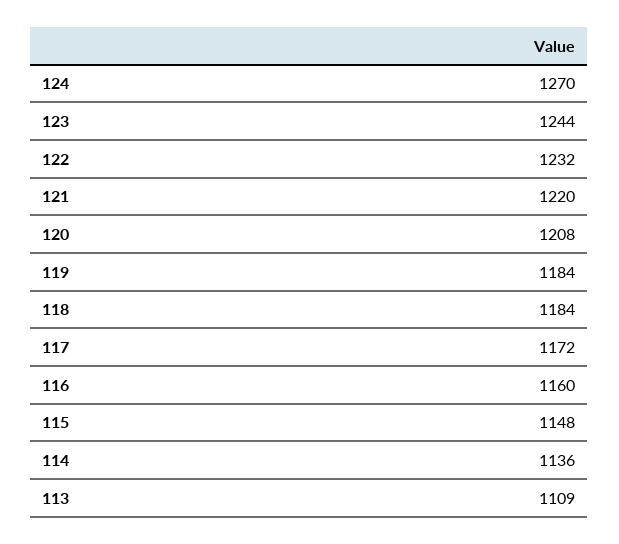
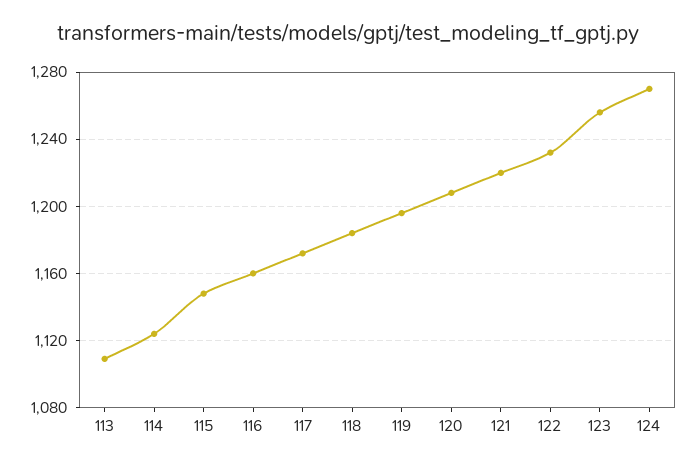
123: 1244 -> 1255
119: 1184 -> 1195
114: 1136 -> 1125

